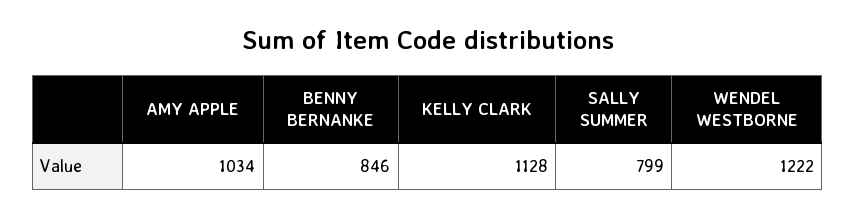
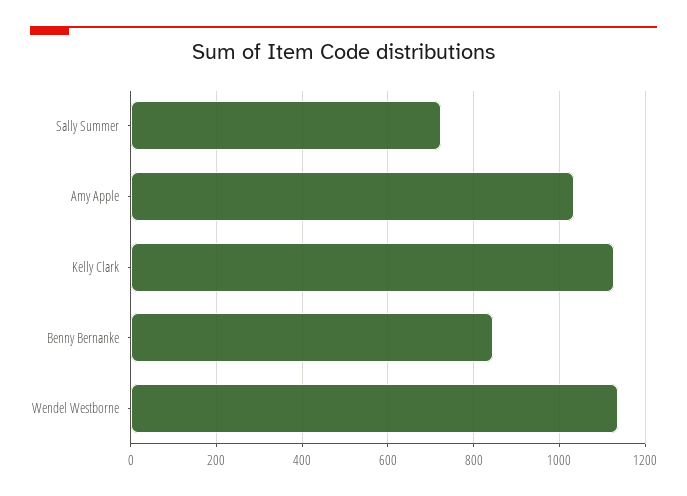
SALLY SUMMER: 799 -> 720
WENDEL WESTBORNE: 1222 -> 1140

